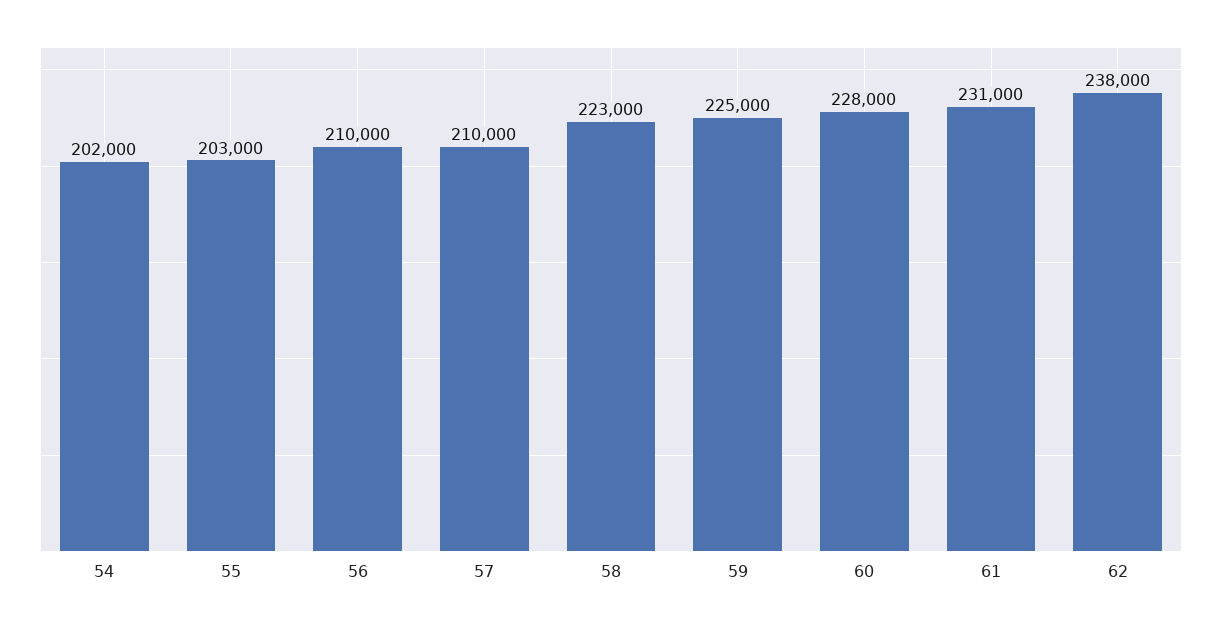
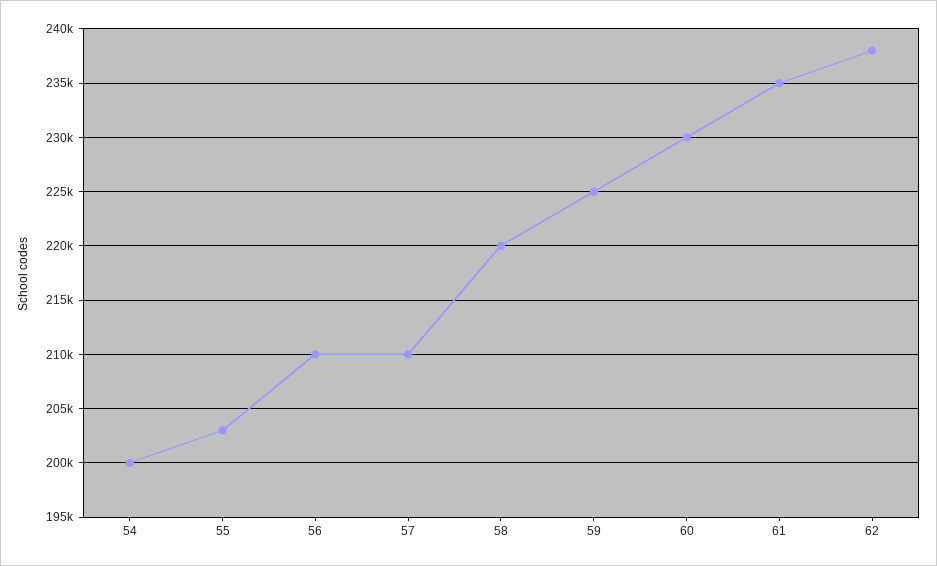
54: 202000 -> 200000
58: 223000 -> 220000
60: 228000 -> 230000
61: 231000 -> 235000

